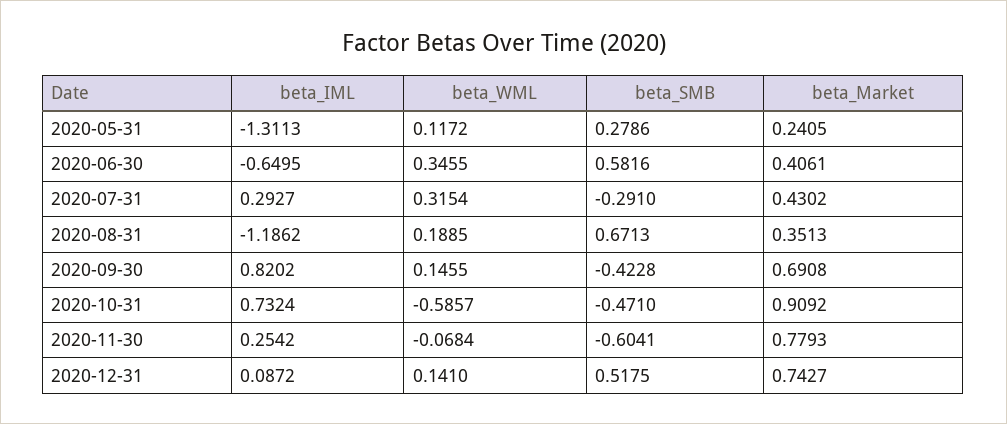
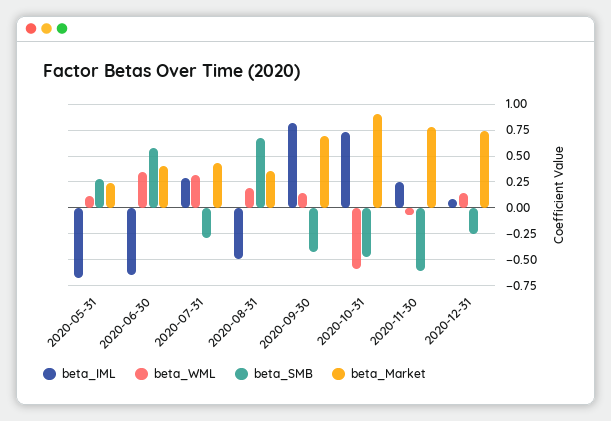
beta_IML, 2020-05-31: -1.3113 -> -0.75
beta_IML, 2020-08-31: -1.1862 -> -0.5
beta_SMB, 2020-12-31: 0.5175 -> -0.25

